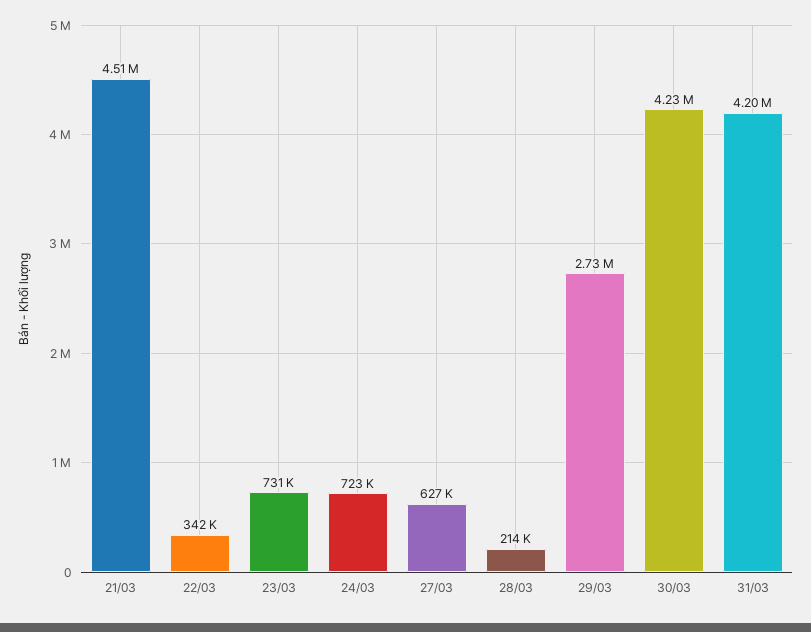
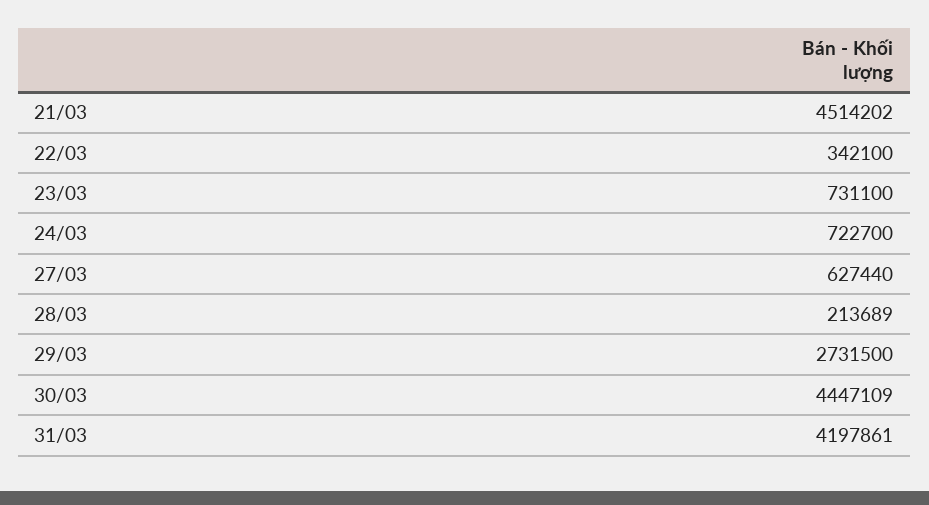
30/03: 4230000 -> 4447109

